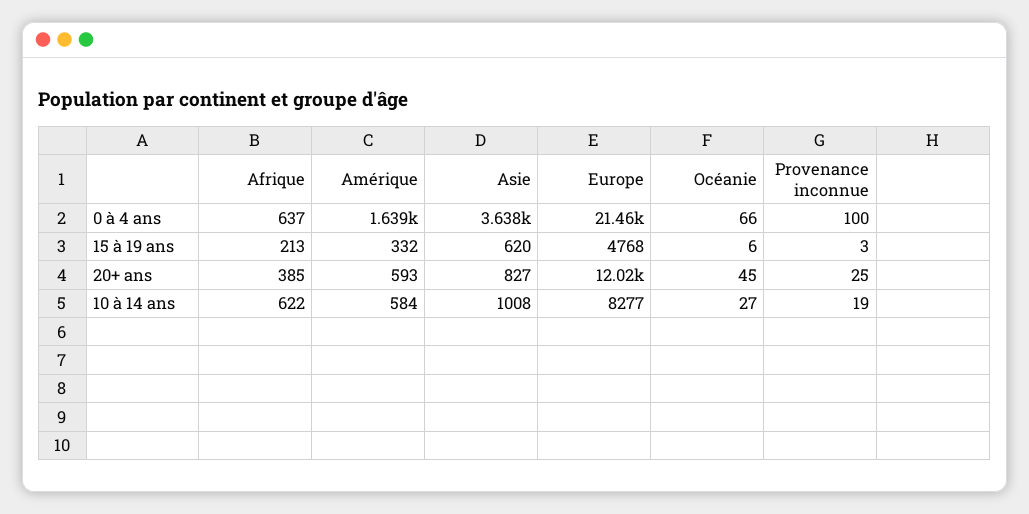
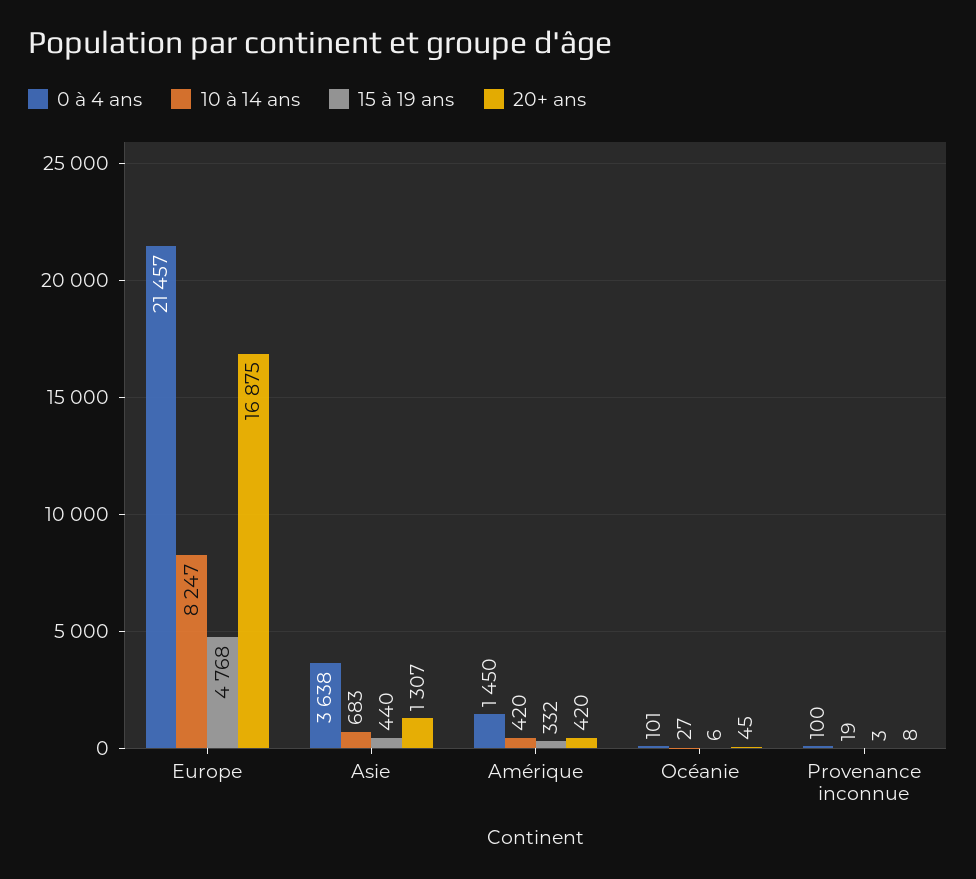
0 à 4 ans, Afrique: 637 -> none
0 à 4 ans, Amérique: 1639 -> 1450
0 à 4 ans, Océanie: 66 -> 101
15 à 19 ans, Afrique: 213 -> none
15 à 19 ans, Asie: 620 -> 440
20+ ans, Afrique: 385 -> none
20+ ans, Amérique: 593 -> 420
20+ ans, Asie: 827 -> 1307
20+ ans, Europe: 12020 -> 16875
20+ ans, Provenance inconnue: 25 -> 8
10 à 14 ans, Afrique: 622 -> none
10 à 14 ans, Amérique: 584 -> 420
10 à 14 ans, Asie: 1008 -> 683
10 à 14 ans, Europe: 8277 -> 8247

